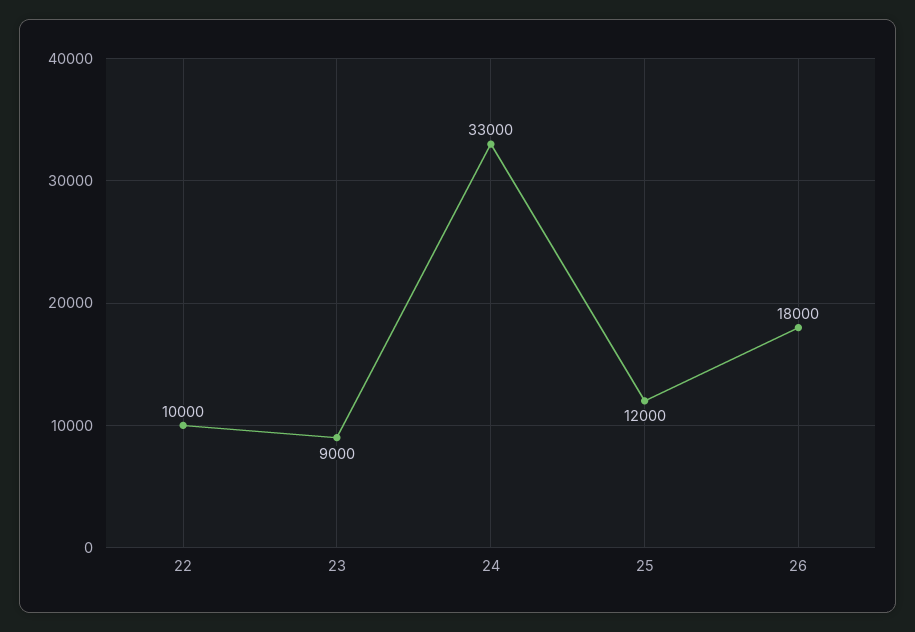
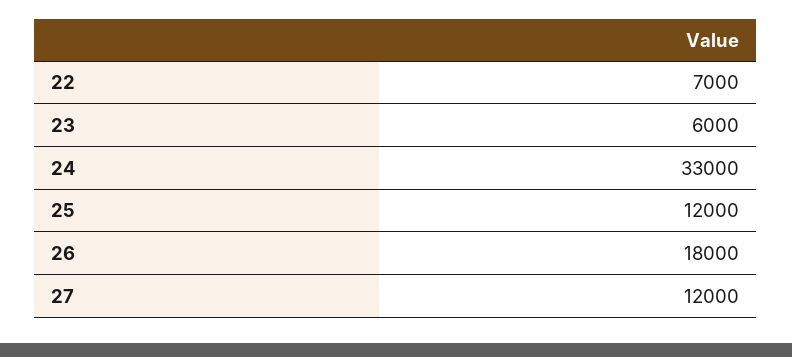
22: 10000 -> 7000
23: 9000 -> 6000
27: none -> 12000

